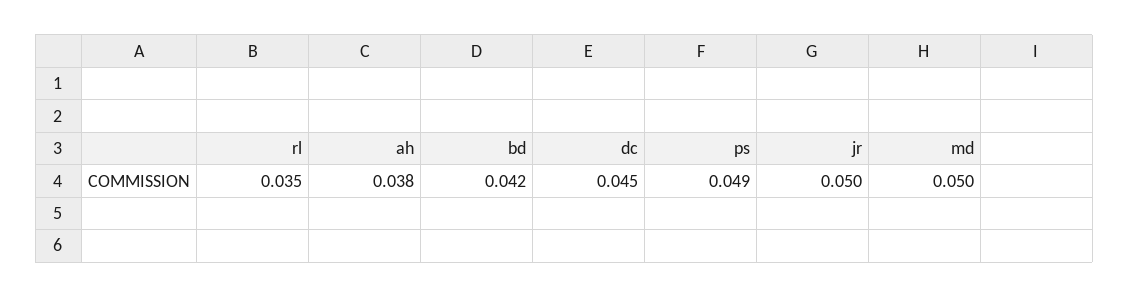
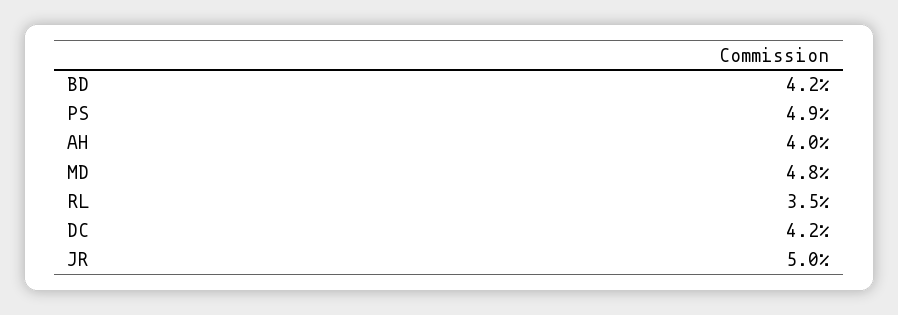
ah: 0.038 -> 0.04
dc: 0.045 -> 0.042
md: 0.05 -> 0.048

